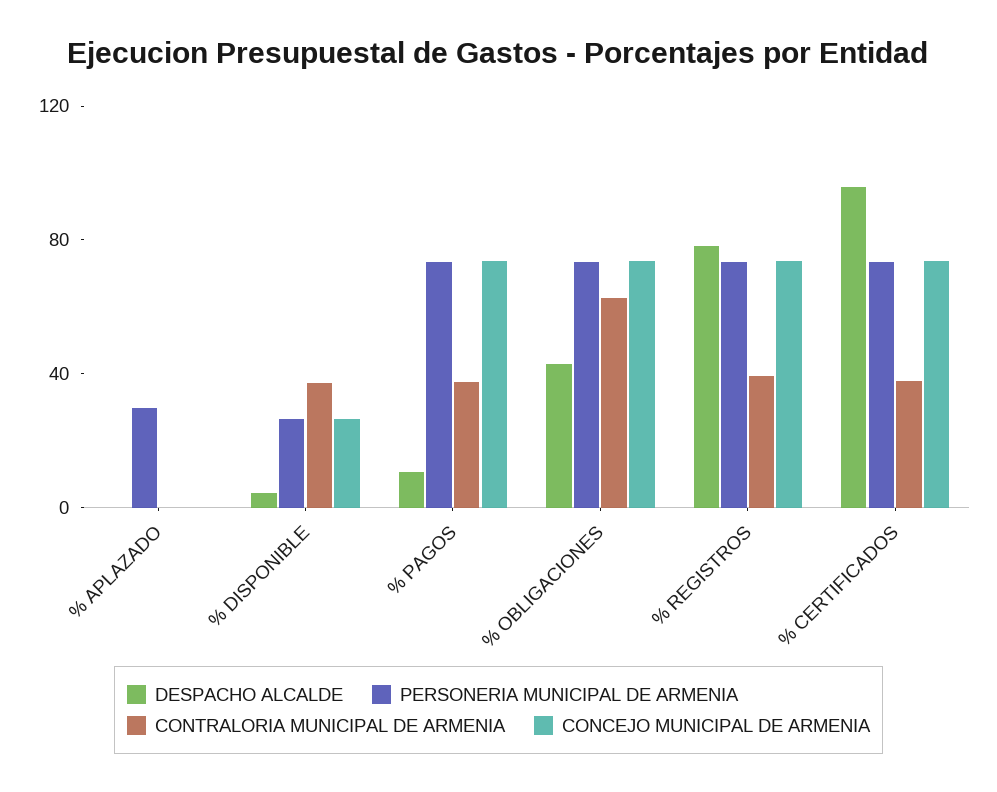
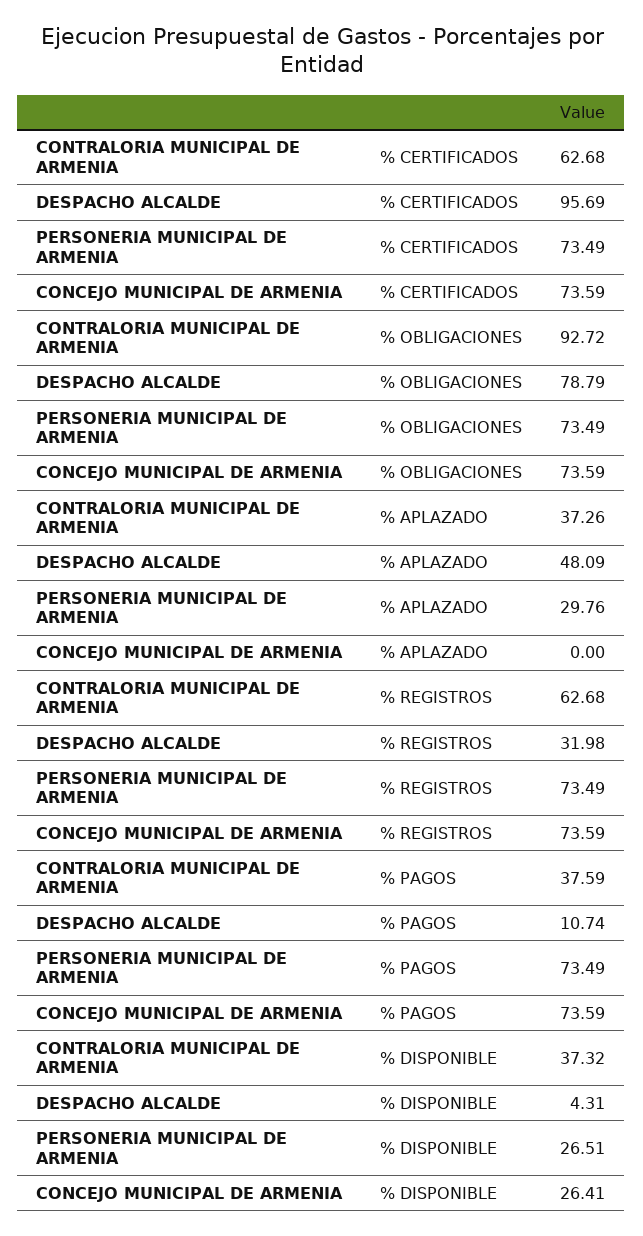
DESPACHO ALCALDE, % APLAZADO: 0 -> 48.09
CONTRALORIA MUNICIPAL DE ARMENIA, % APLAZADO: 0 -> 37.26
DESPACHO ALCALDE, % OBLIGACIONES: 40 -> 78.79
CONTRALORIA MUNICIPAL DE ARMENIA, % OBLIGACIONES: 60 -> 92.72
DESPACHO ALCALDE, % REGISTROS: 80 -> 31.98
CONTRALORIA MUNICIPAL DE ARMENIA, % REGISTROS: 40 -> 62.68
CONTRALORIA MUNICIPAL DE ARMENIA, % CERTIFICADOS: 40 -> 62.68

